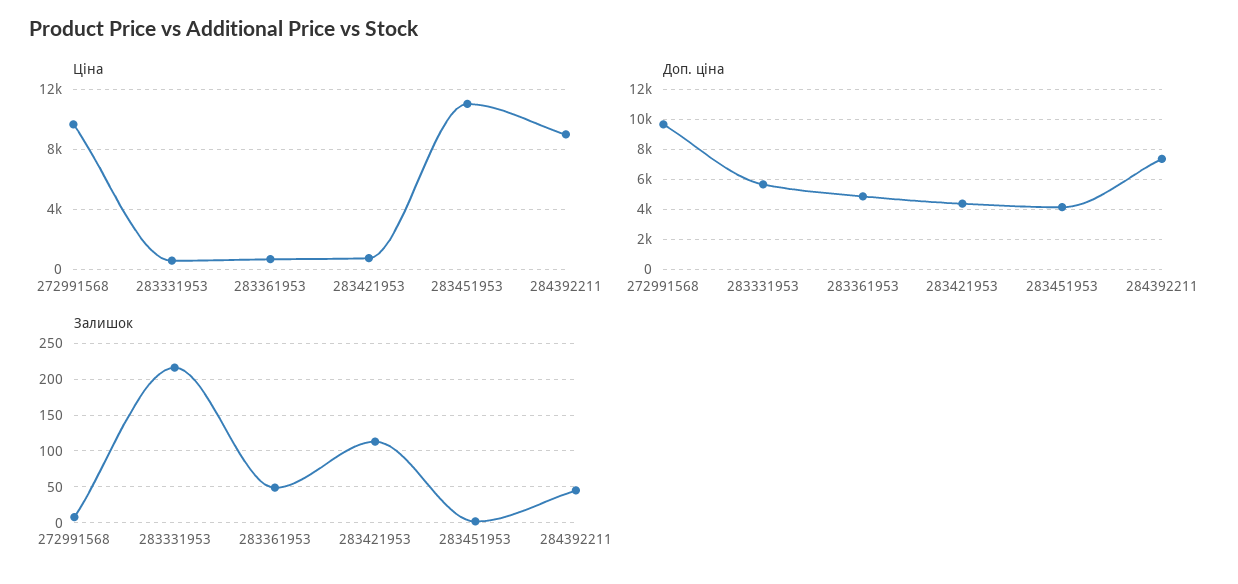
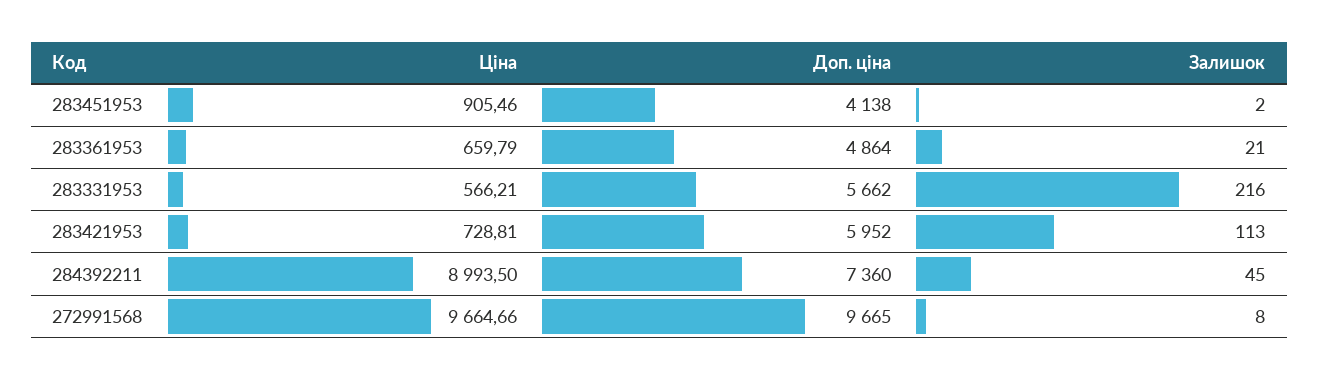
Ціна, 283451953: 11000 -> 905.46
Доп. ціна, 283421953: 4500 -> 5952
Залишок, 283361953: 50 -> 21

